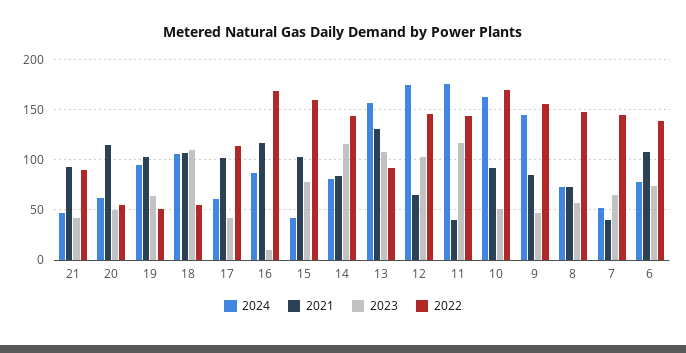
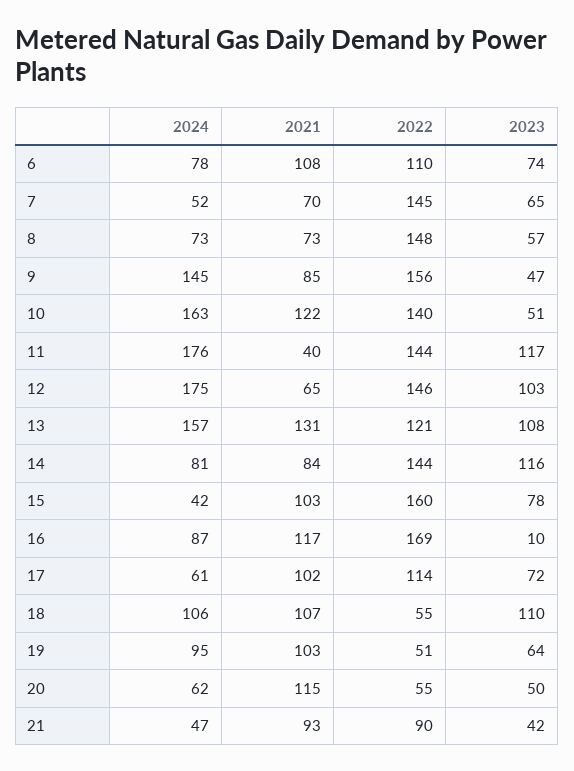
2023, 17: 40 -> 72
2022, 13: 90 -> 121
2021, 10: 90 -> 122
2022, 10: 170 -> 140
2021, 7: 40 -> 70
2022, 6: 140 -> 110

